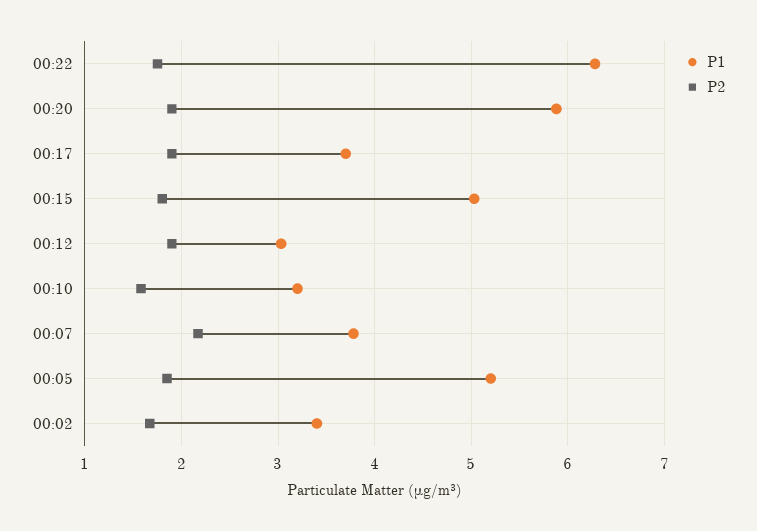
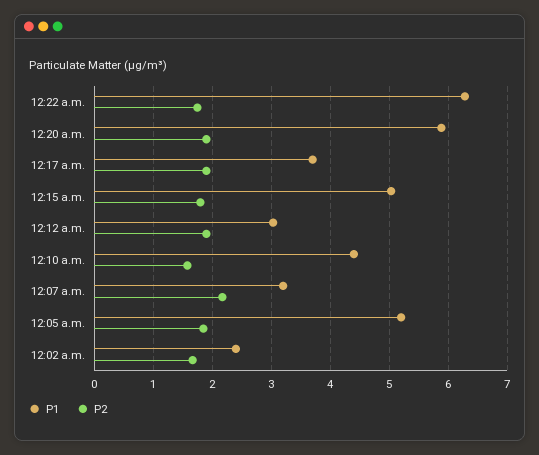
P1, 00:10: 3.2 -> 4.4
P1, 00:07: 3.8 -> 3.2
P1, 00:02: 3.4 -> 2.4

